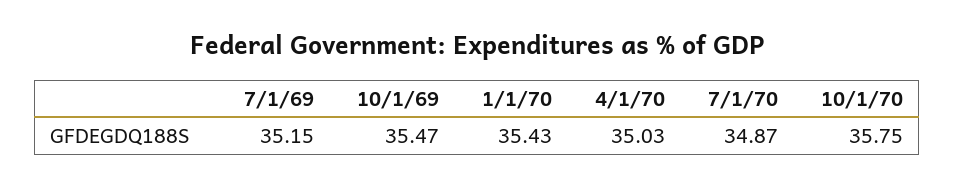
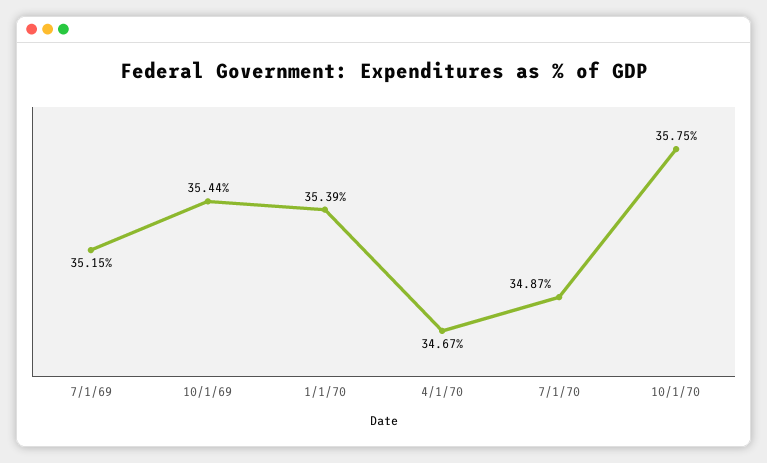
10/1/69: 35.47 -> 35.44
1/1/70: 35.43 -> 35.39
4/1/70: 35.03 -> 34.67

